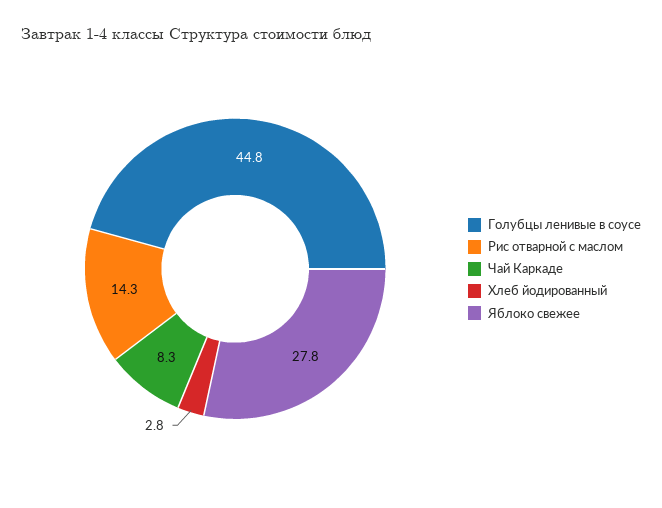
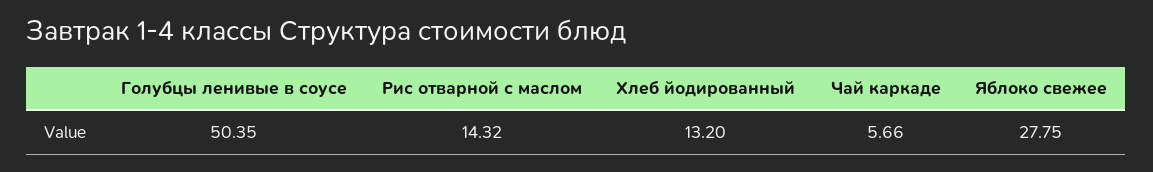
Голубцы ленивые в соусе: 44.8 -> 50.35
Чай Каркаде: 8.3 -> 5.66
Хлеб йодированный: 2.8 -> 13.2

